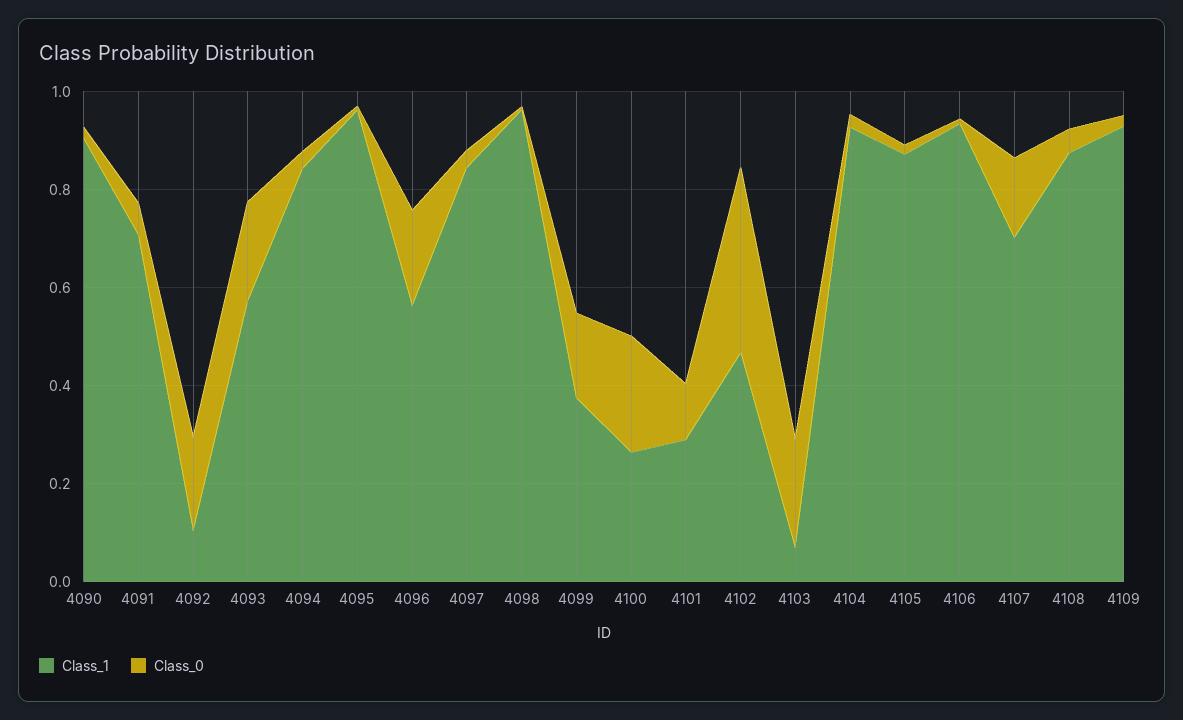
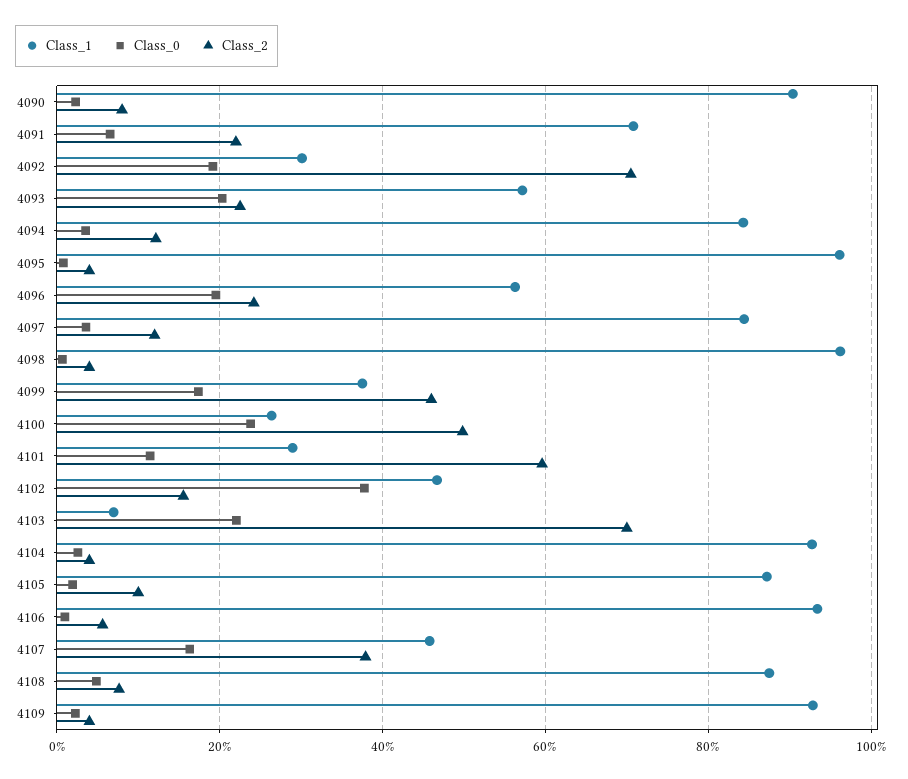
Class_1, 4092: 0.1 -> 0.3
Class_1, 4107: 0.7 -> 0.46
Class_2, 4090: none -> 0.08
Class_2, 4091: none -> 0.22
Class_2, 4092: none -> 0.7
Class_2, 4093: none -> 0.22
Class_2, 4094: none -> 0.12
Class_2, 4095: none -> 0.04
Class_2, 4096: none -> 0.24
Class_2, 4097: none -> 0.12
Class_2, 4098: none -> 0.04
Class_2, 4099: none -> 0.46
Class_2, 4100: none -> 0.5
Class_2, 4101: none -> 0.6
Class_2, 4102: none -> 0.16
Class_2, 4103: none -> 0.7
Class_2, 4104: none -> 0.04
Class_2, 4105: none -> 0.1
Class_2, 4106: none -> 0.06
Class_2, 4107: none -> 0.38
Class_2, 4108: none -> 0.08
Class_2, 4109: none -> 0.04

